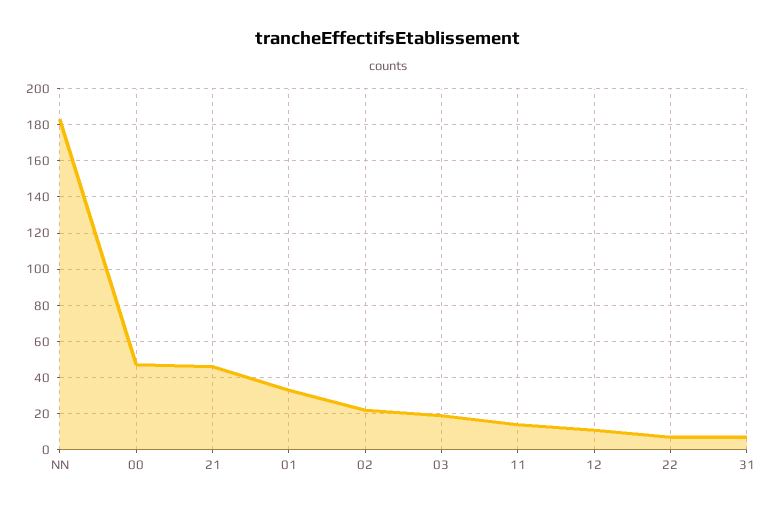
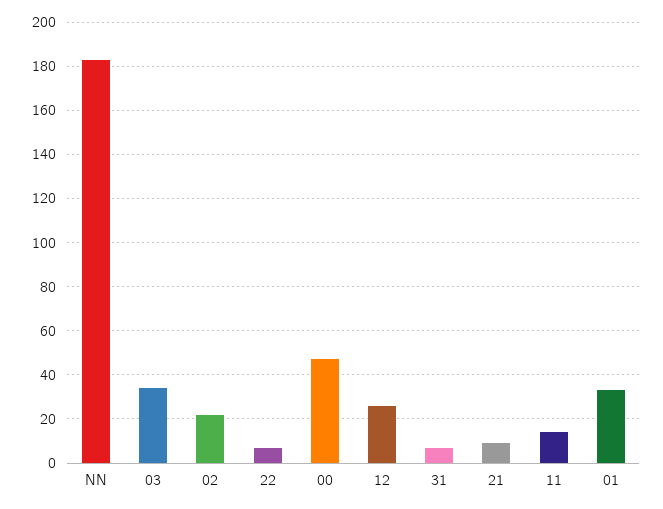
21: 45 -> 10
03: 20 -> 35
12: 10 -> 25

